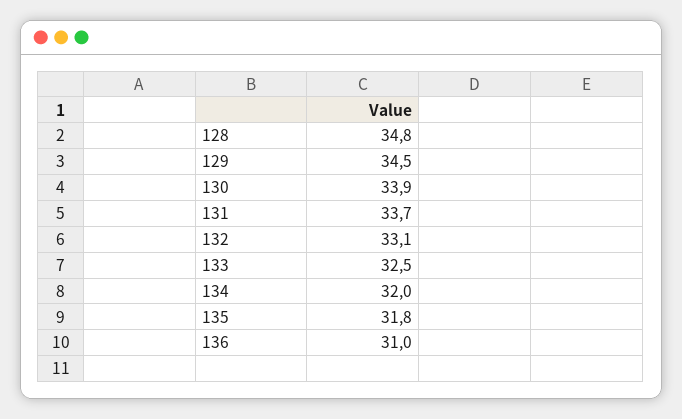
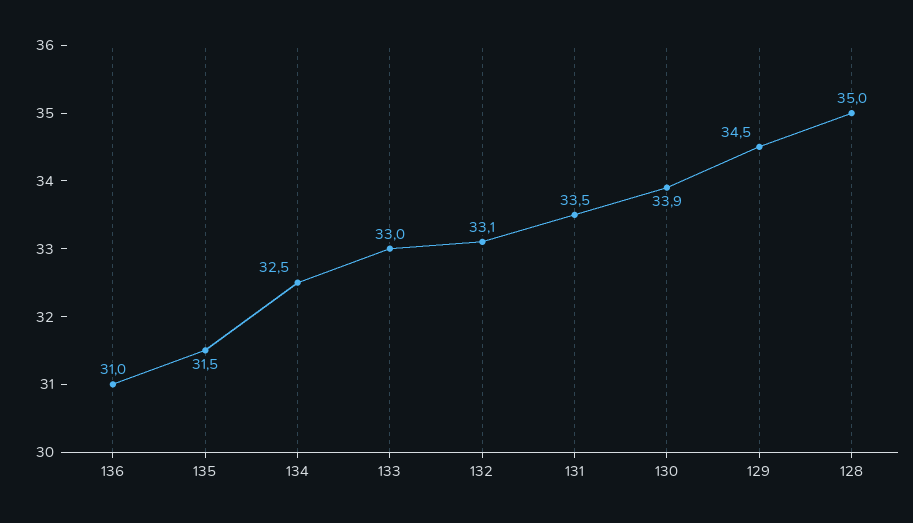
128: 34.8 -> 35
131: 33.7 -> 33.5
133: 32.5 -> 33
134: 32 -> 32.5
135: 31.8 -> 31.5

